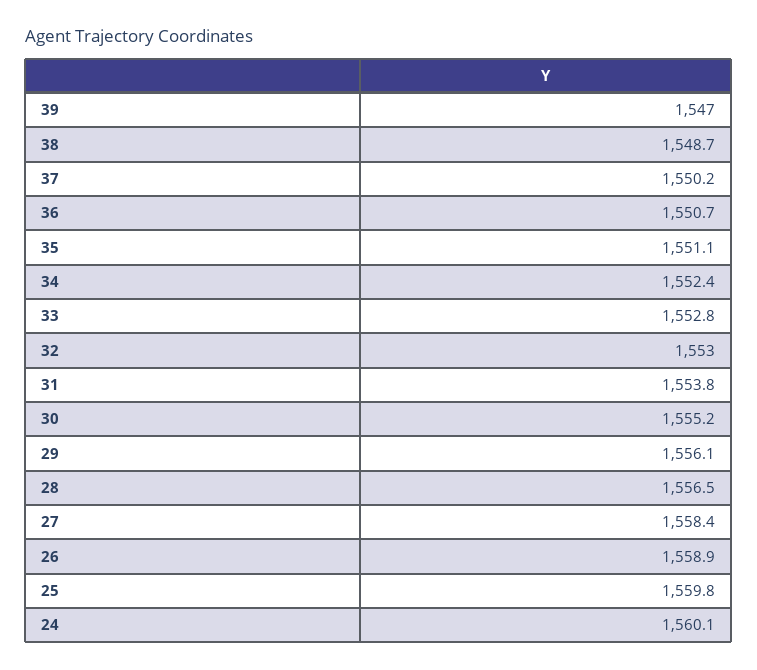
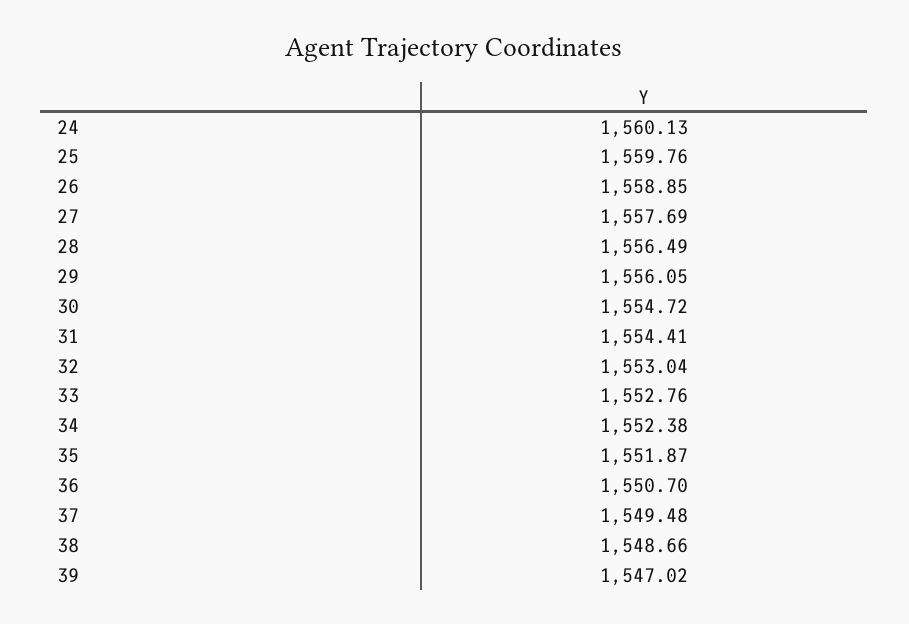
37: 1550.2 -> 1549.48
35: 1551.1 -> 1551.87
31: 1553.8 -> 1554.41
30: 1555.2 -> 1554.72
27: 1558.4 -> 1557.69

